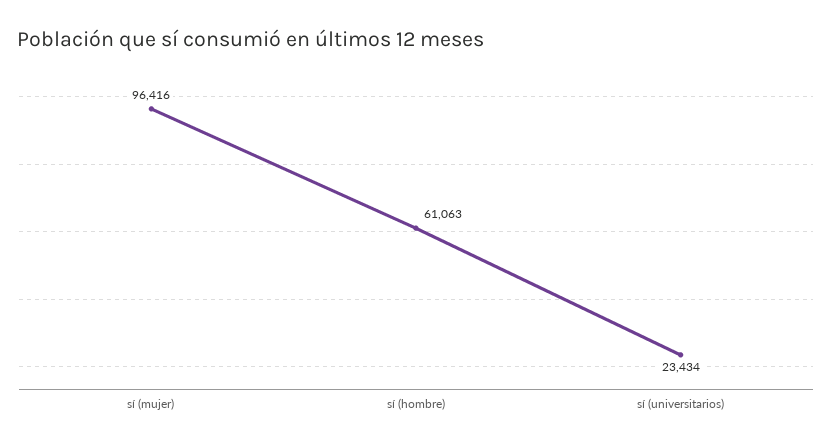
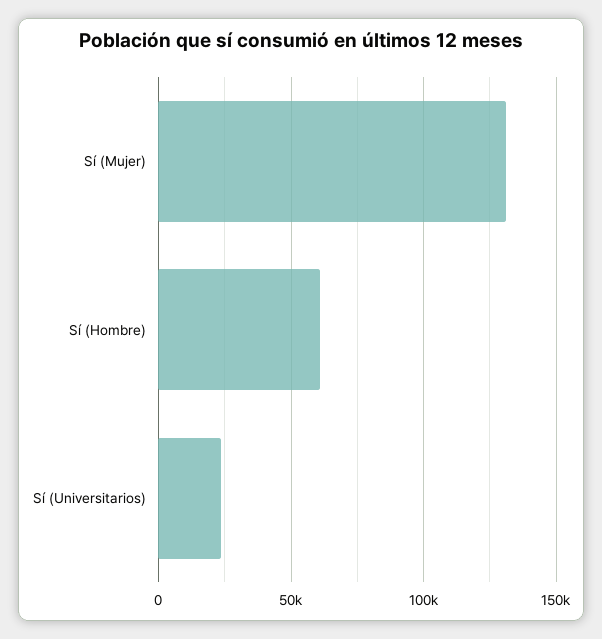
sí (mujer): 96416 -> 130000

